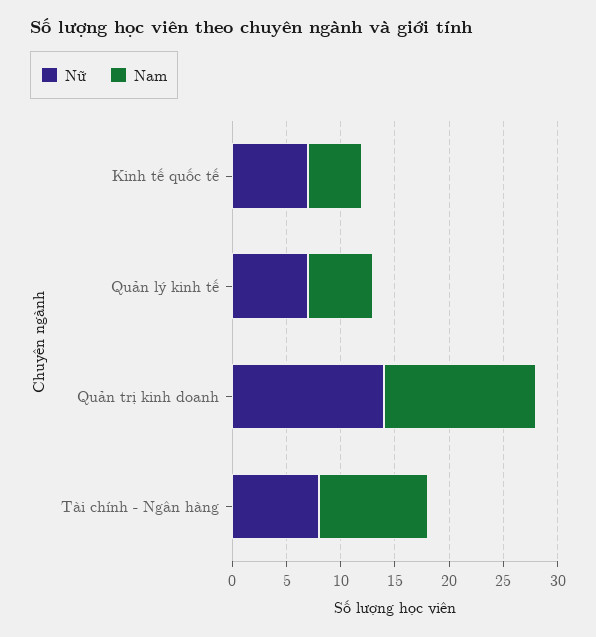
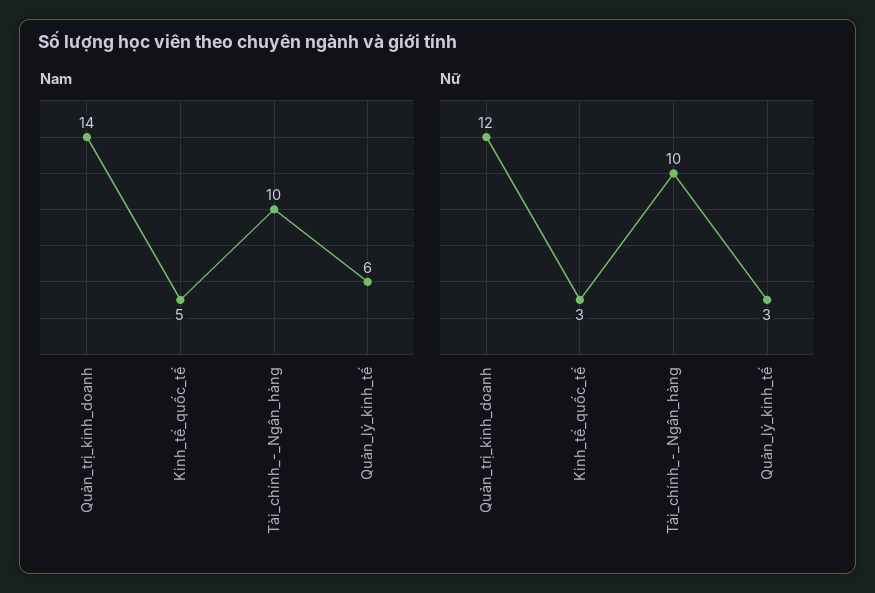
Nữ, Kinh tế quốc tế: 7 -> 3
Nữ, Quản lý kinh tế: 7 -> 3
Nữ, Quản trị kinh doanh: 14 -> 12
Nữ, Tài chính - Ngân hàng: 8 -> 10

